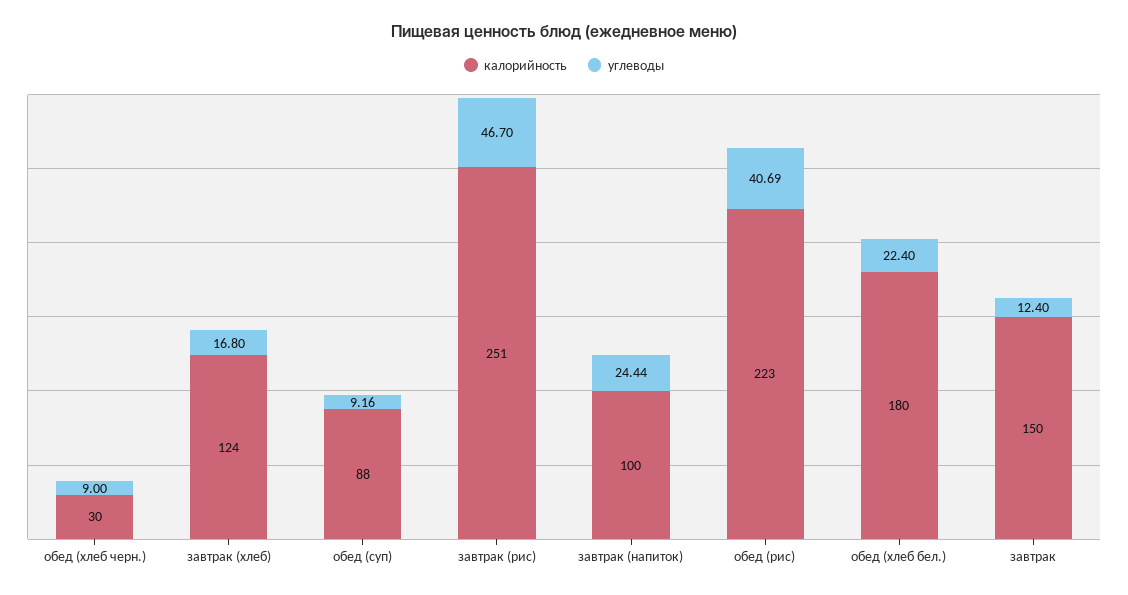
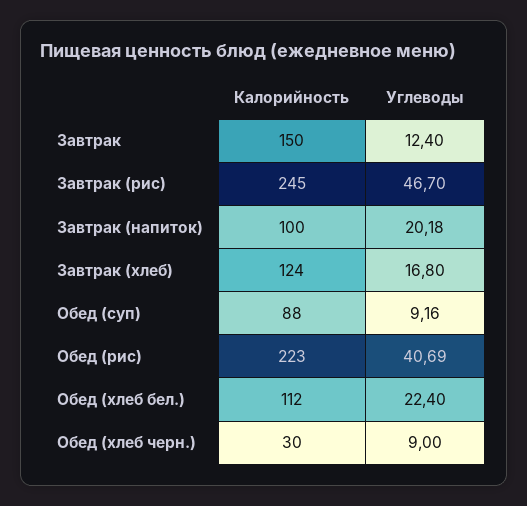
калорийность, завтрак (рис): 251 -> 245
углеводы, завтрак (напиток): 24.44 -> 20.18
калорийность, обед (хлеб бел.): 180 -> 112

